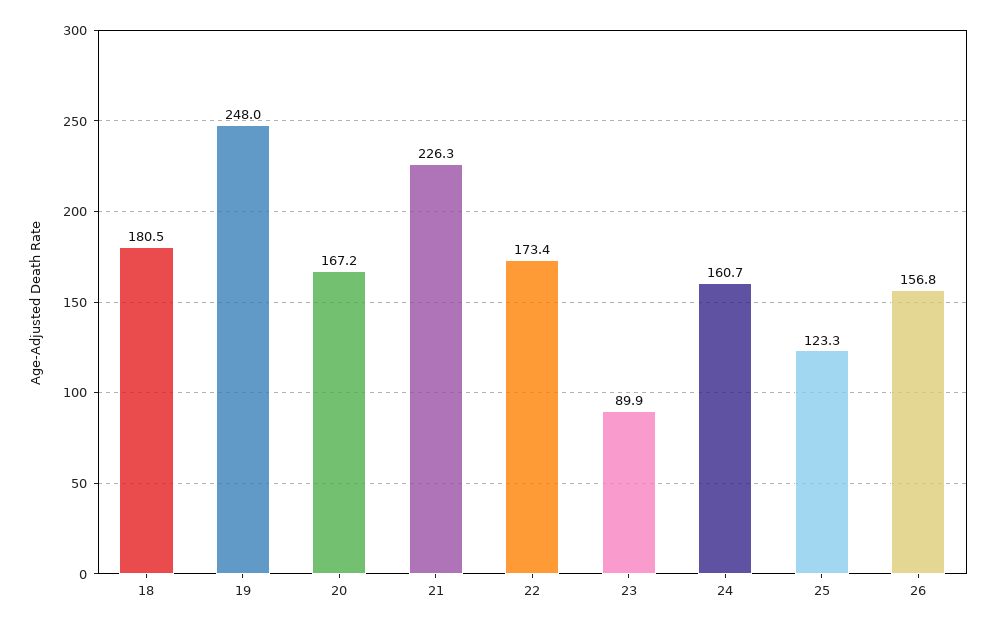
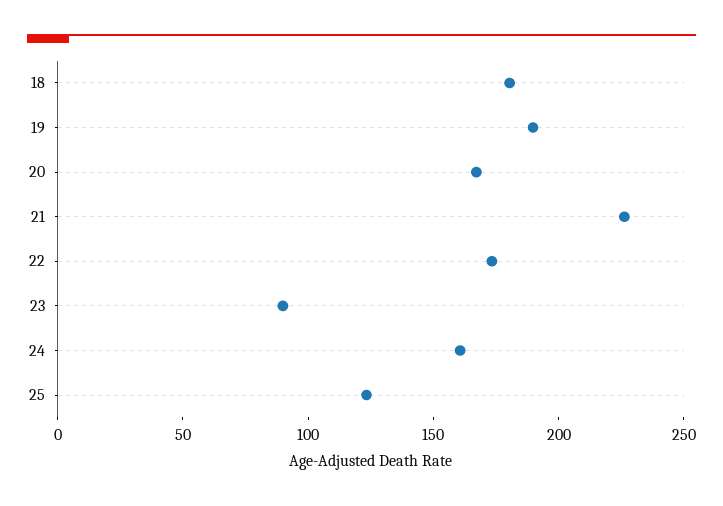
19: 248 -> 190
26: 156.8 -> none

